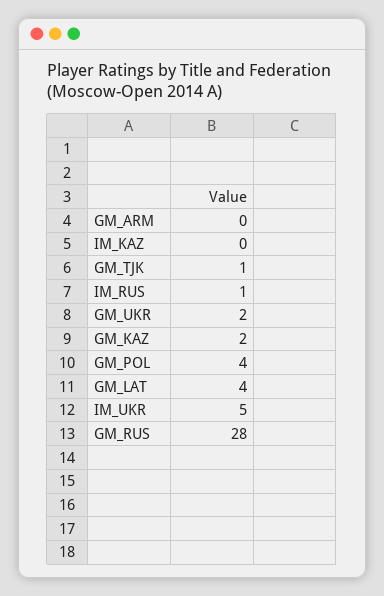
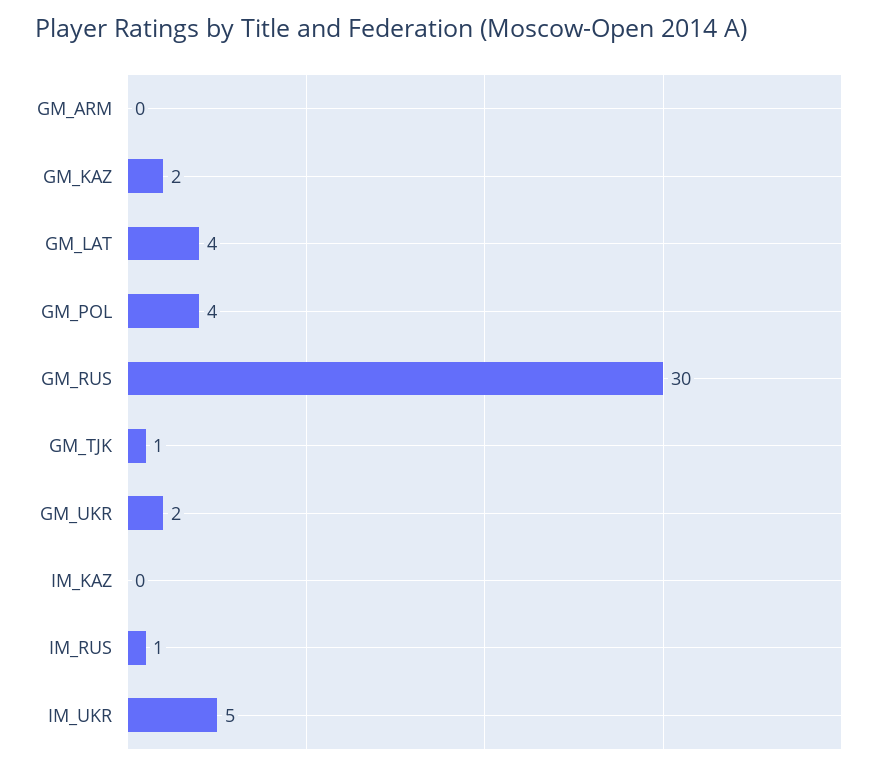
GM_RUS: 28 -> 30

